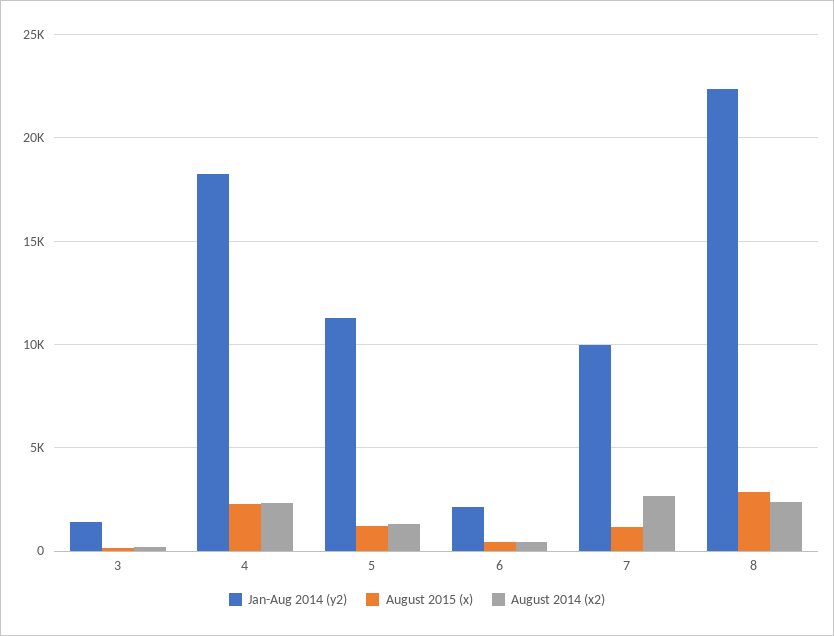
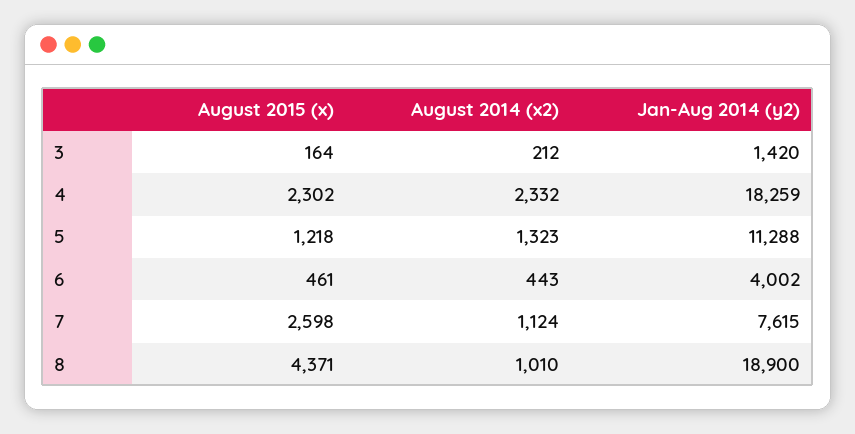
Jan-Aug 2014 (y2), 6: 2000 -> 4002
Jan-Aug 2014 (y2), 7: 10000 -> 7615
August 2015 (x), 7: 1000 -> 2598
August 2014 (x2), 7: 2500 -> 1124
Jan-Aug 2014 (y2), 8: 22500 -> 18900
August 2015 (x), 8: 3000 -> 4371
August 2014 (x2), 8: 2500 -> 1010

